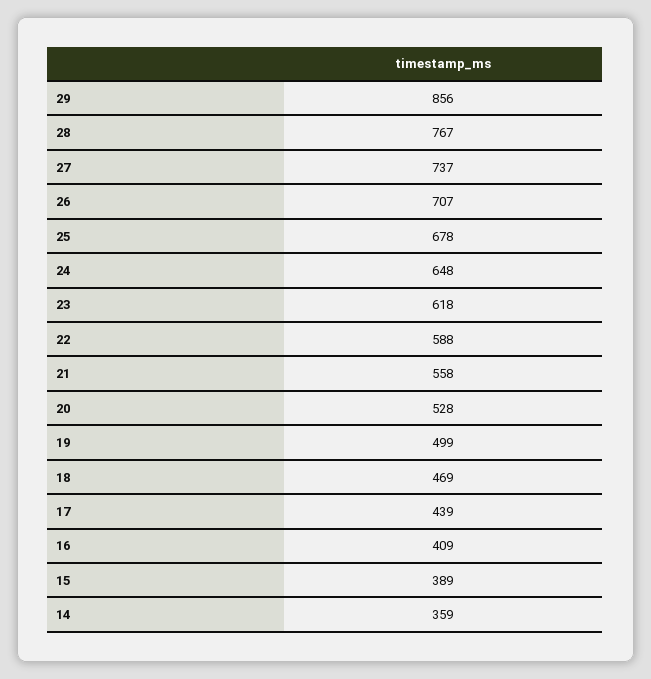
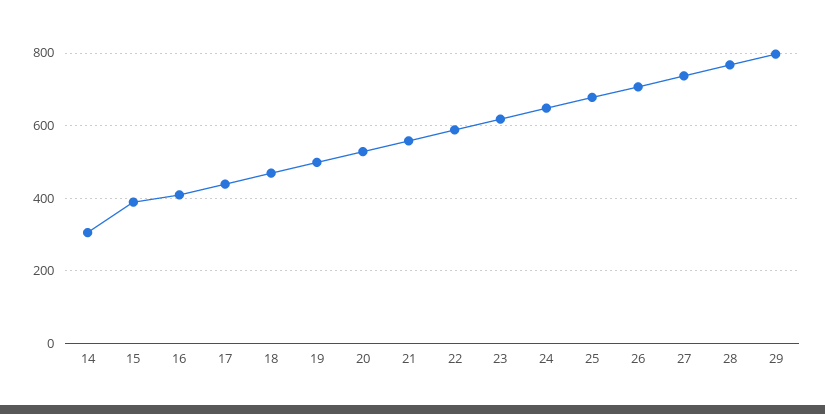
29: 856 -> 800
14: 359 -> 300

